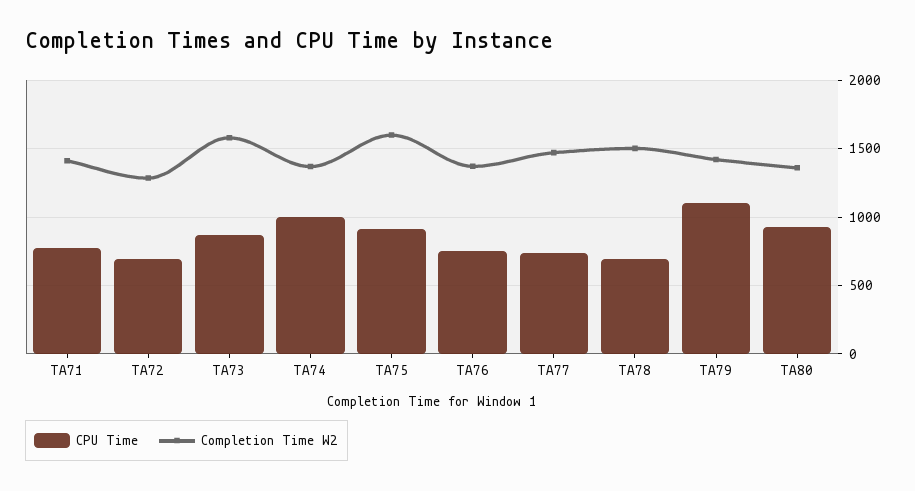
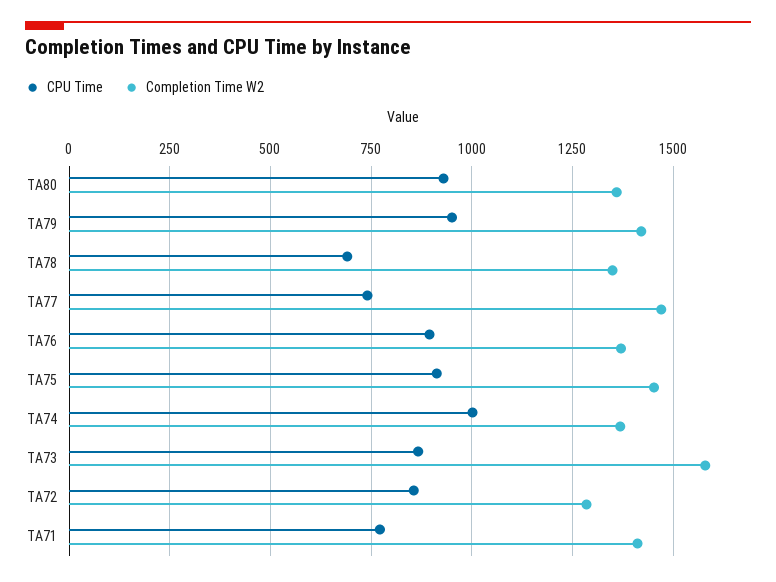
CPU Time, TA72: 700 -> 850
Completion Time W2, TA75: 1600 -> 1450
CPU Time, TA76: 750 -> 900
Completion Time W2, TA78: 1500 -> 1350
CPU Time, TA79: 1100 -> 950

